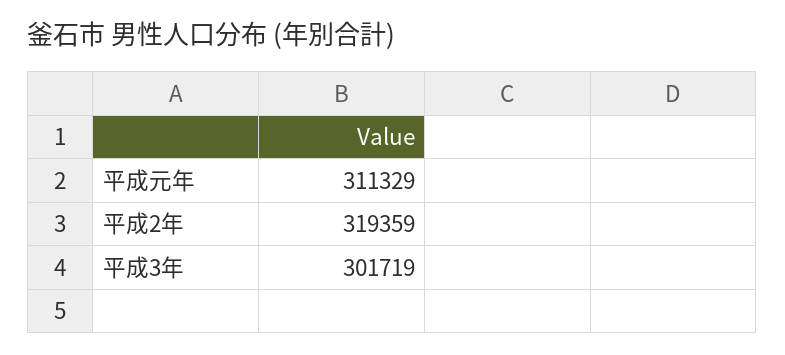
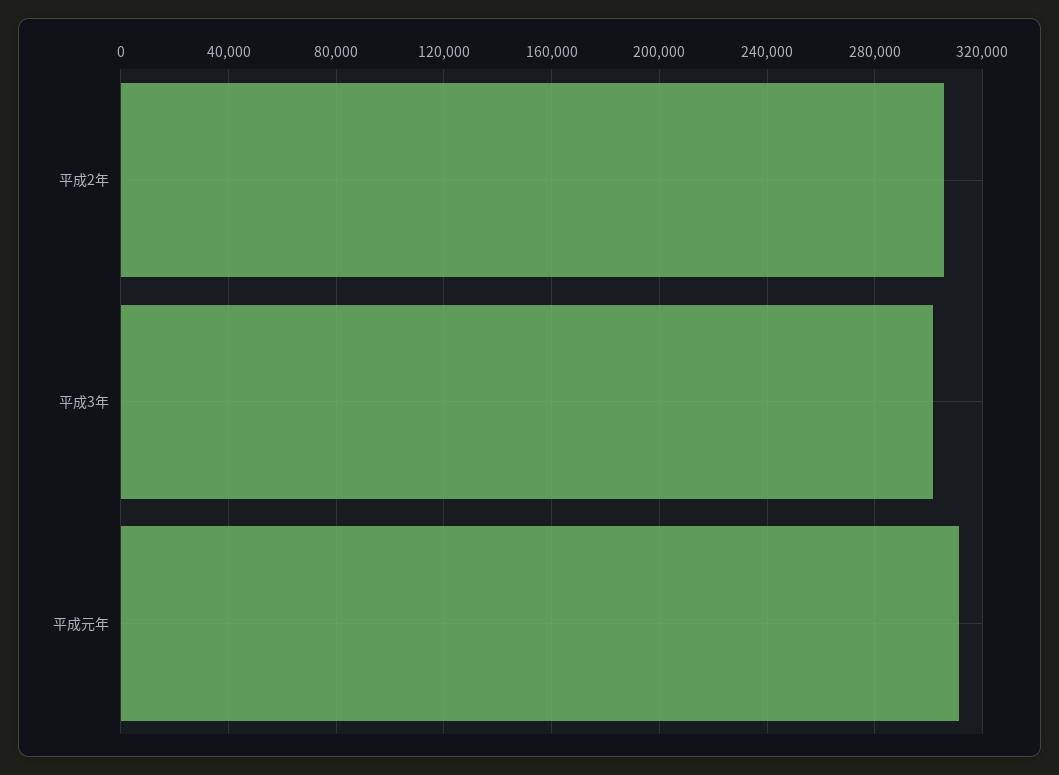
平成2年: 319359 -> 305000

